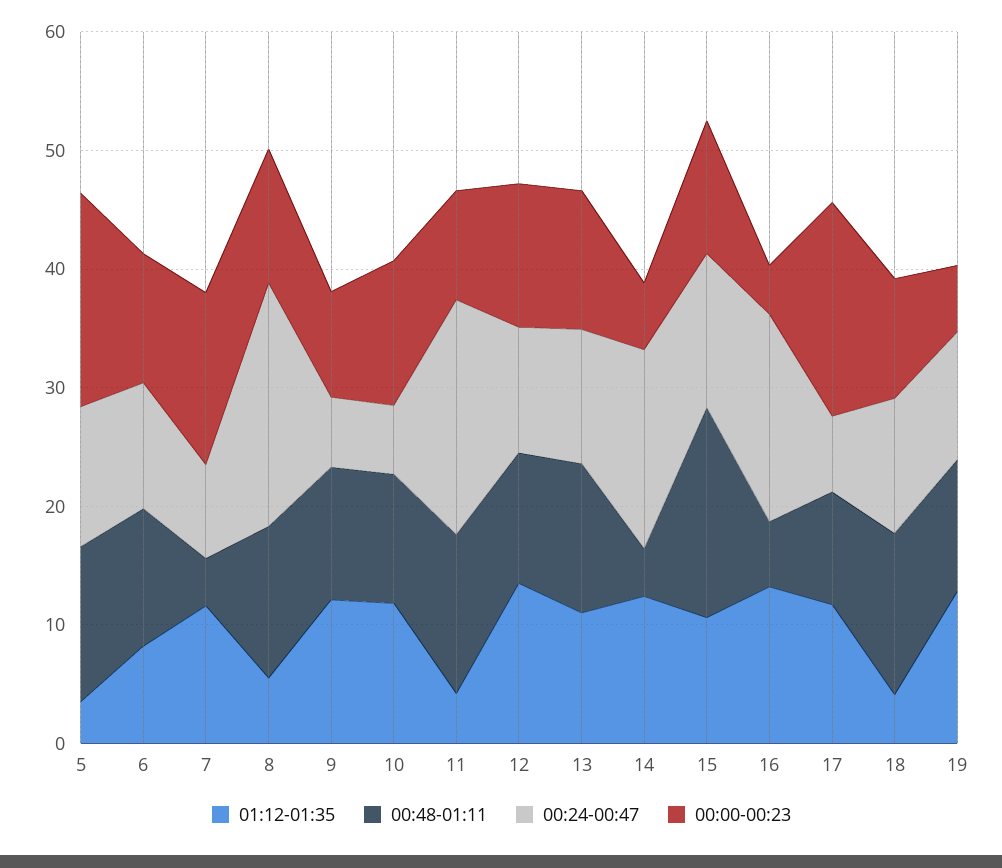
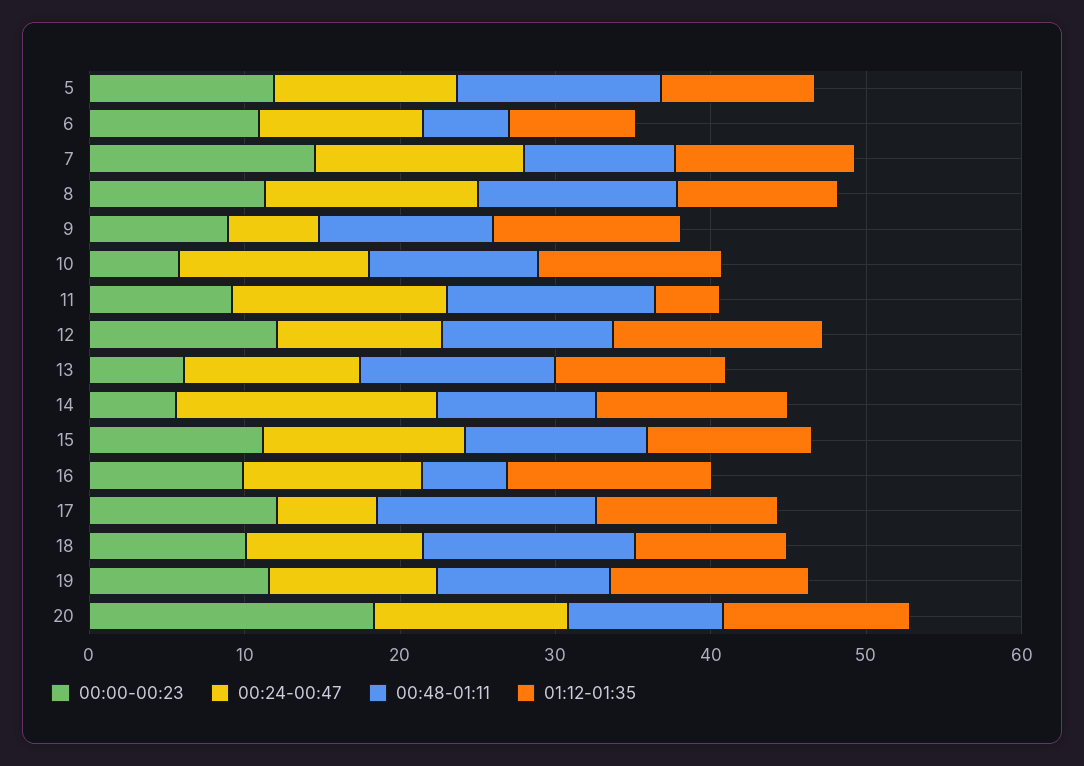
01:12-01:35, 5: 4 -> 10
00:00-00:23, 5: 18 -> 12
00:48-01:11, 6: 12 -> 6
00:48-01:11, 7: 4 -> 10
00:24-00:47, 7: 8 -> 14
01:12-01:35, 8: 6 -> 10
00:24-00:47, 8: 20 -> 14
00:24-00:47, 10: 6 -> 12
00:00-00:23, 10: 12 -> 6
00:24-00:47, 11: 20 -> 14
00:00-00:23, 13: 12 -> 6
00:48-01:11, 14: 4 -> 10
00:48-01:11, 15: 18 -> 12
00:24-00:47, 16: 18 -> 12
00:00-00:23, 16: 4 -> 10
00:48-01:11, 17: 10 -> 14
00:00-00:23, 17: 18 -> 12
01:12-01:35, 18: 4 -> 10
00:00-00:23, 19: 6 -> 12
00:00-00:23, 20: none -> 18
00:24-00:47, 20: none -> 12
00:48-01:11, 20: none -> 10
01:12-01:35, 20: none -> 12

